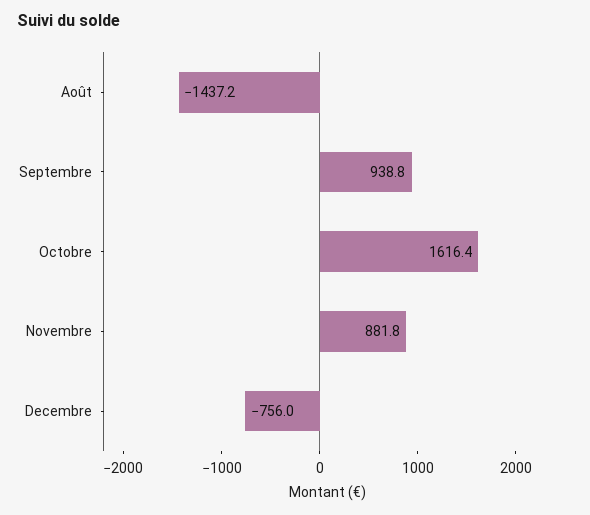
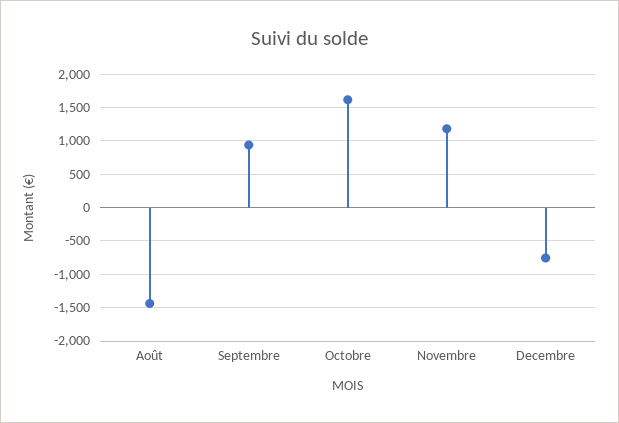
Novembre: 881.8 -> 1200

